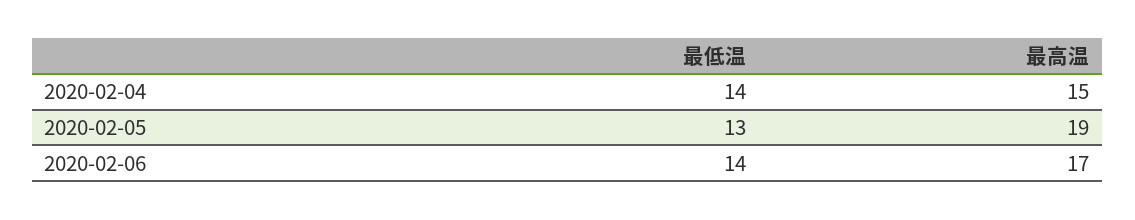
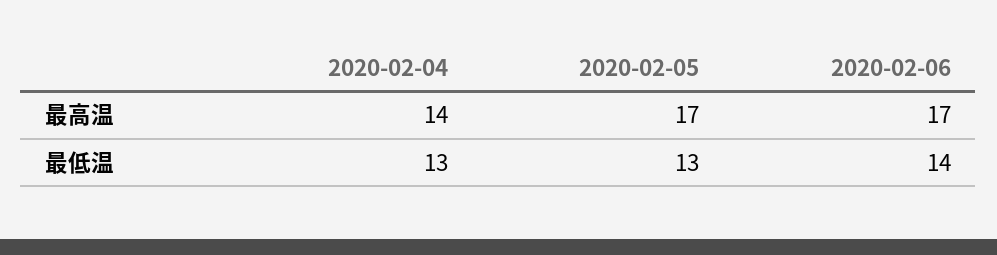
最低温, 2020-02-04: 14 -> 13
最高温, 2020-02-04: 15 -> 14
最高温, 2020-02-05: 19 -> 17

